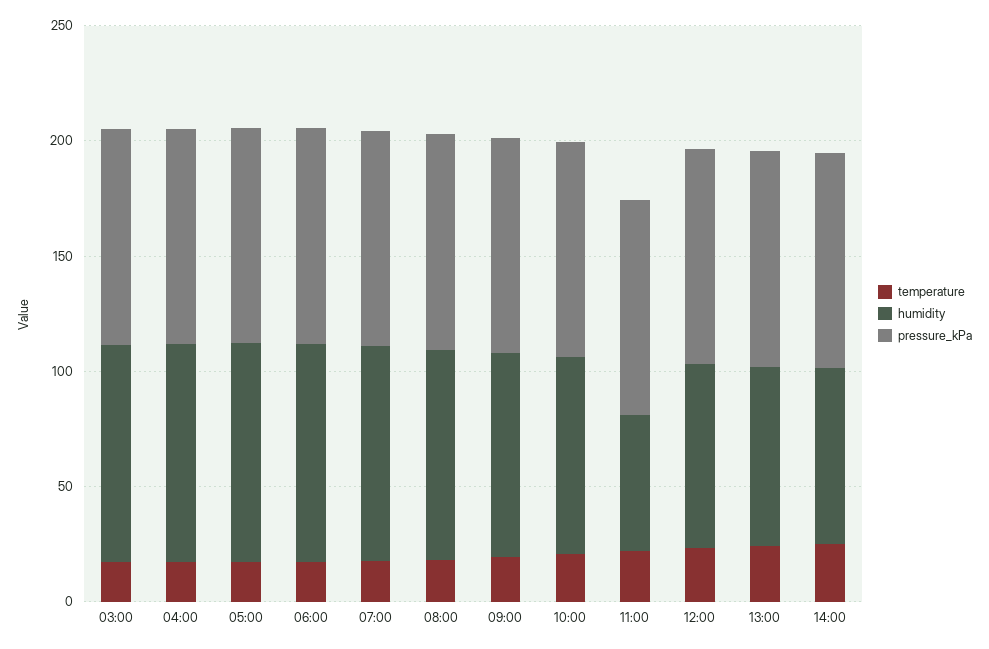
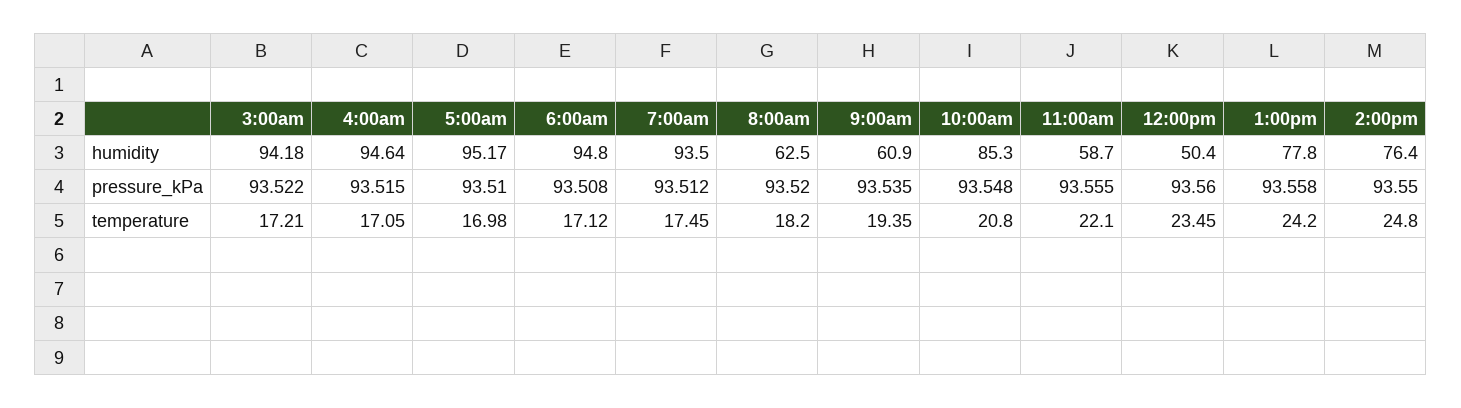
humidity, 08:00: 90 -> 62.5
humidity, 09:00: 90 -> 60.9
humidity, 12:00: 80 -> 50.4

